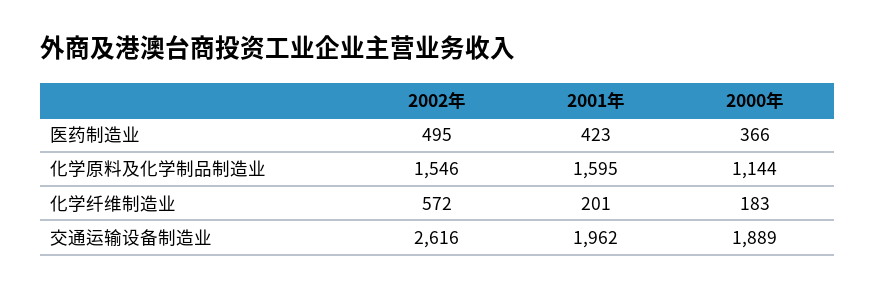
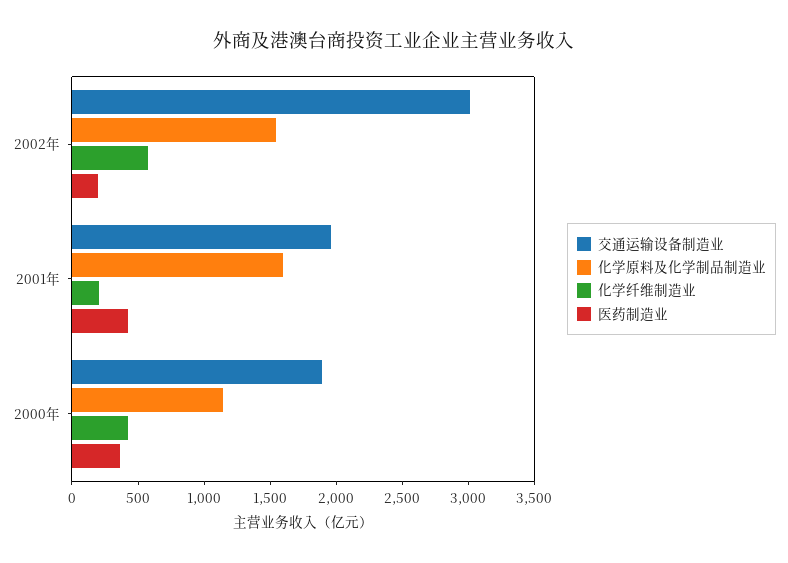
医药制造业, 2002年: 495 -> 200
化学纤维制造业, 2000年: 183 -> 400
交通运输设备制造业, 2002年: 2616 -> 3000

